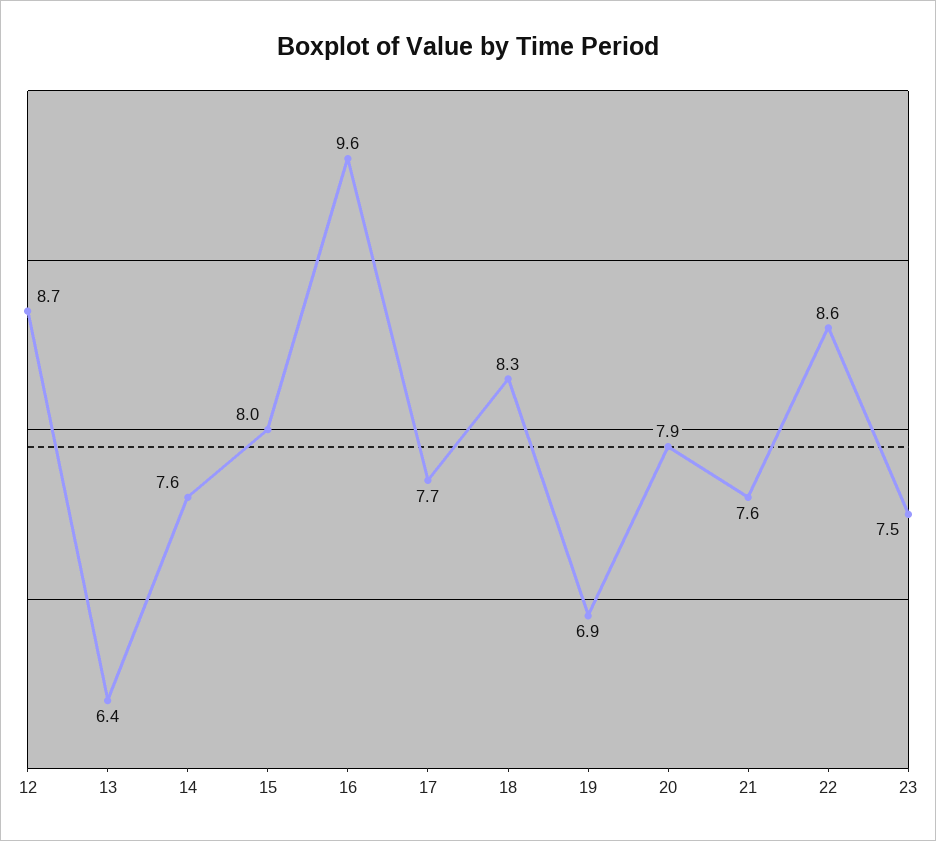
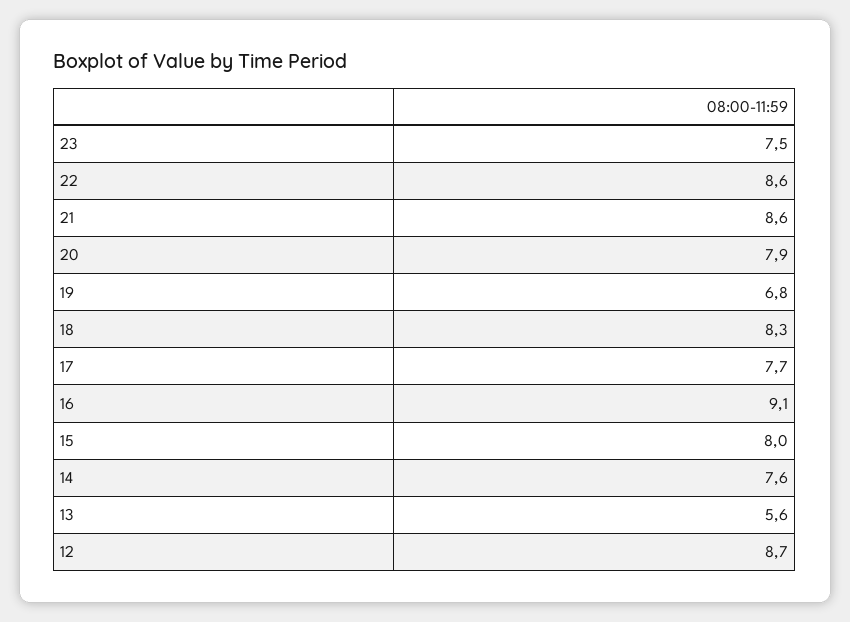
13: 6.4 -> 5.6
16: 9.6 -> 9.1
19: 6.9 -> 6.8
21: 7.6 -> 8.6

